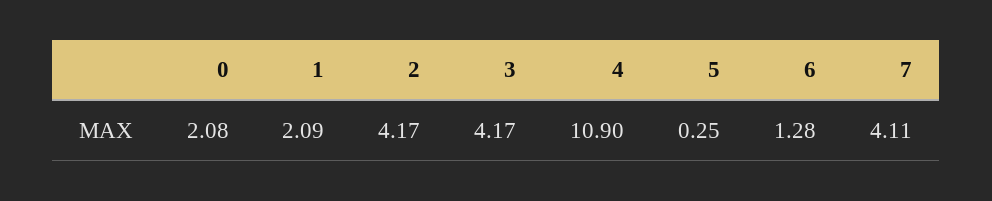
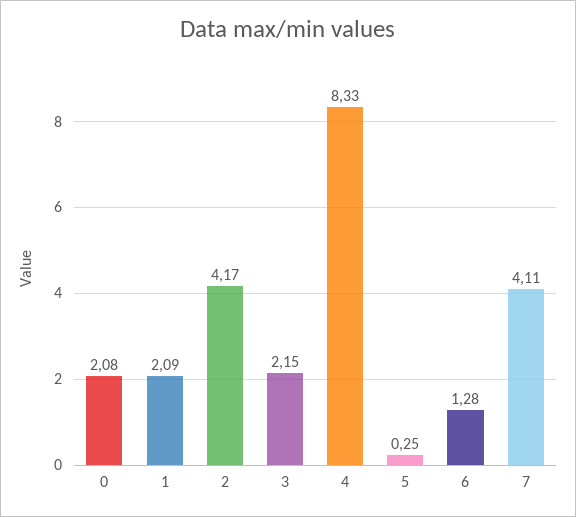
3: 4.17 -> 2.15
4: 10.9 -> 8.33

